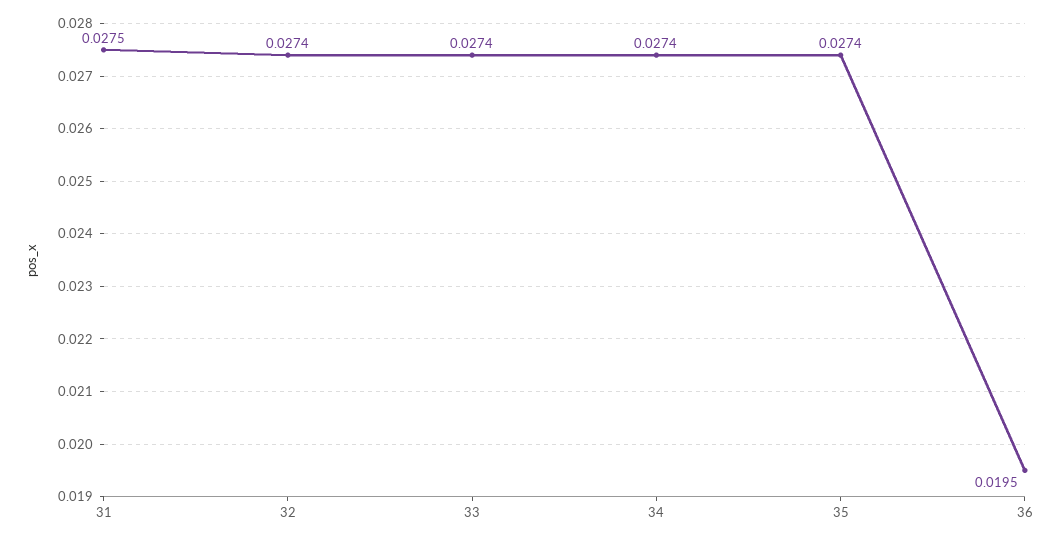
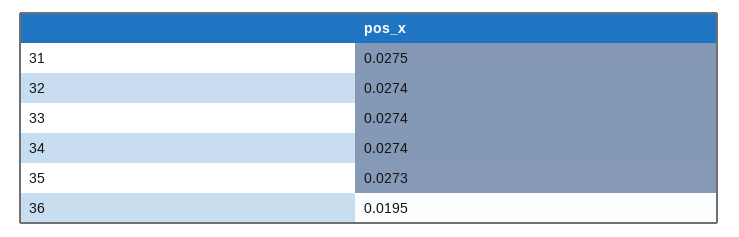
35: 0.0274 -> 0.0273

